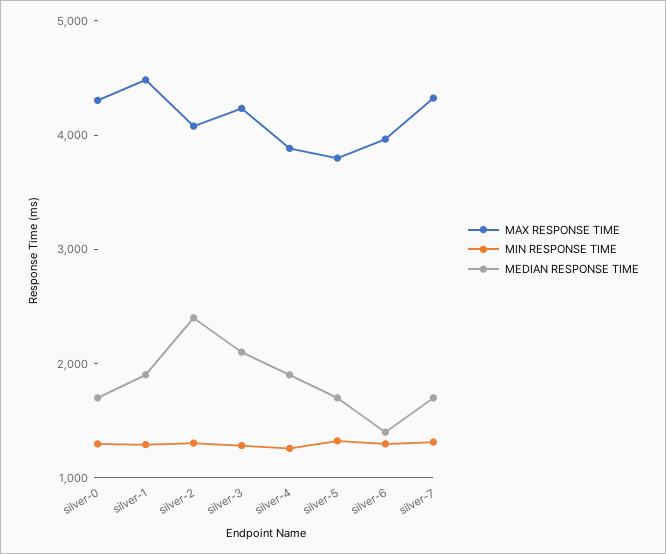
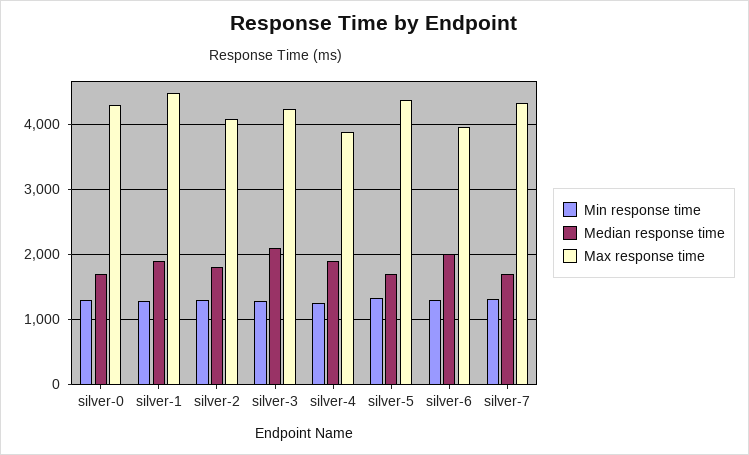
MEDIAN RESPONSE TIME, silver-2: 2400 -> 1800
MAX RESPONSE TIME, silver-5: 3800 -> 4400
MEDIAN RESPONSE TIME, silver-6: 1400 -> 2000

